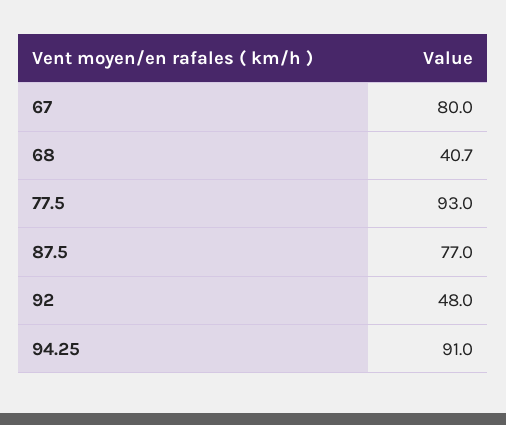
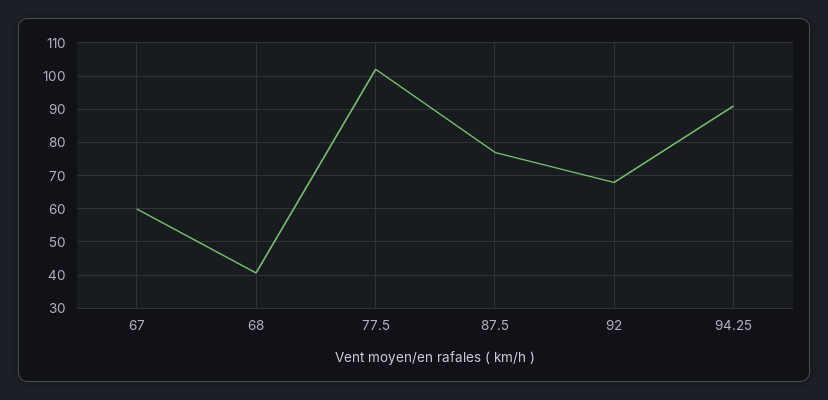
67: 80 -> 60
77.5: 93 -> 102
92: 48 -> 68

